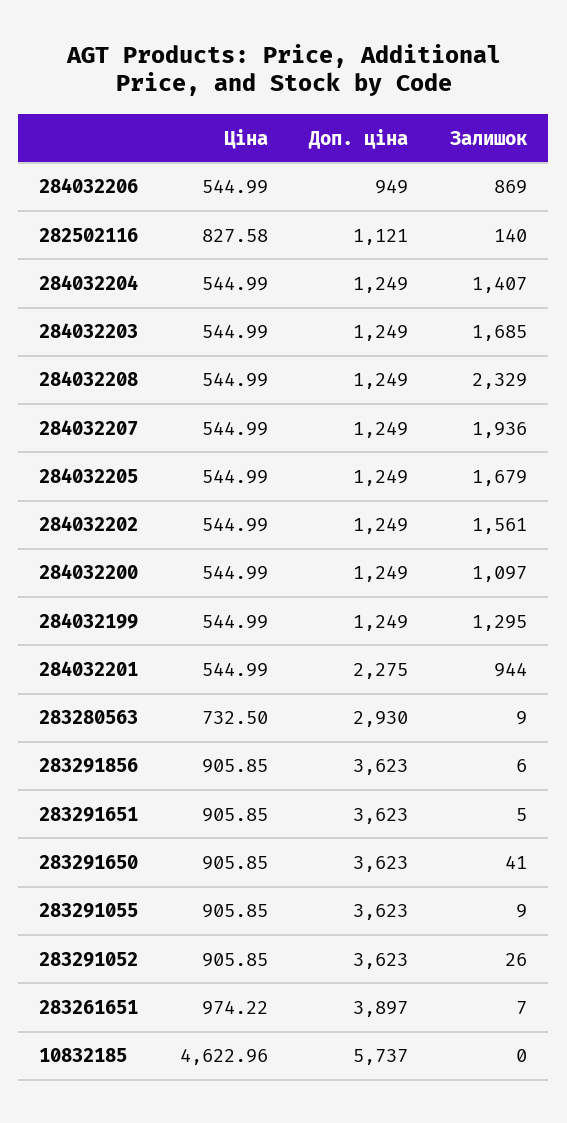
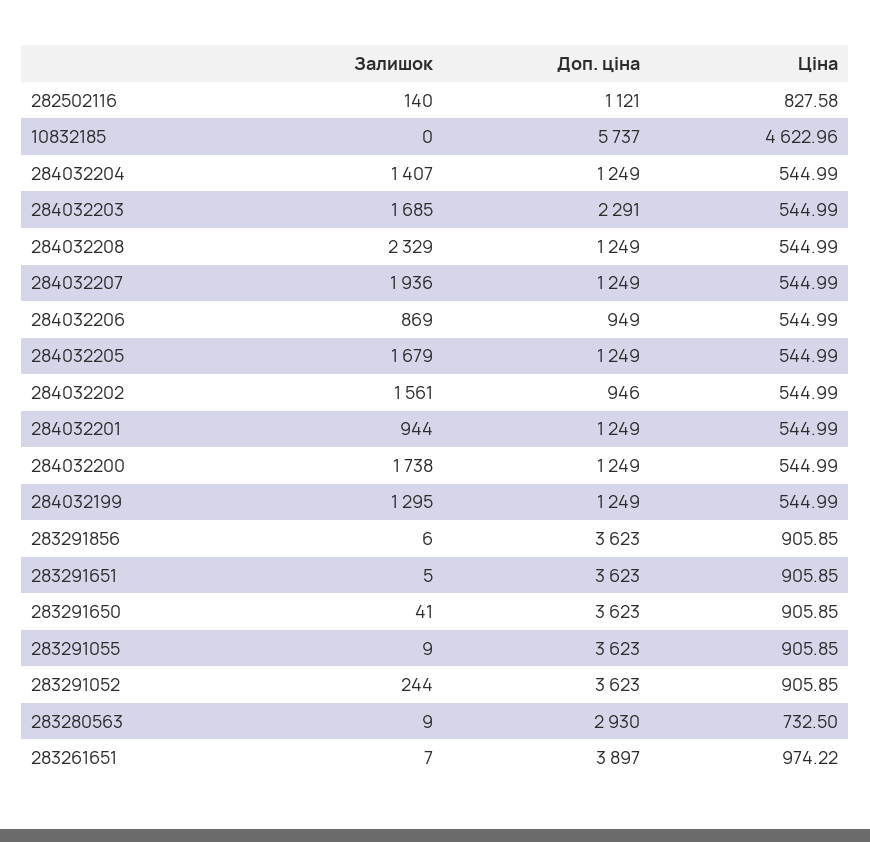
Доп. ціна, 284032203: 1249 -> 2291
Доп. ціна, 284032202: 1249 -> 946
Залишок, 284032200: 1097 -> 1738
Доп. ціна, 284032201: 2275 -> 1249
Залишок, 283291052: 26 -> 244

